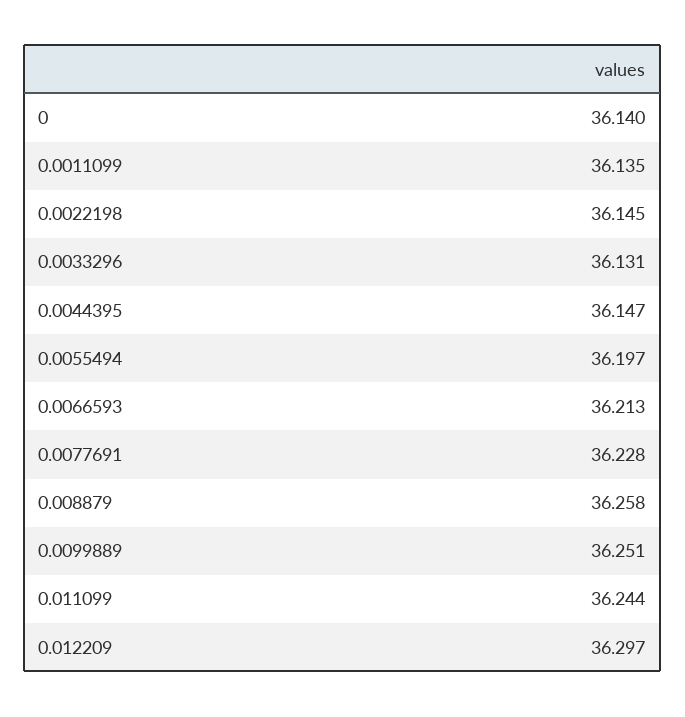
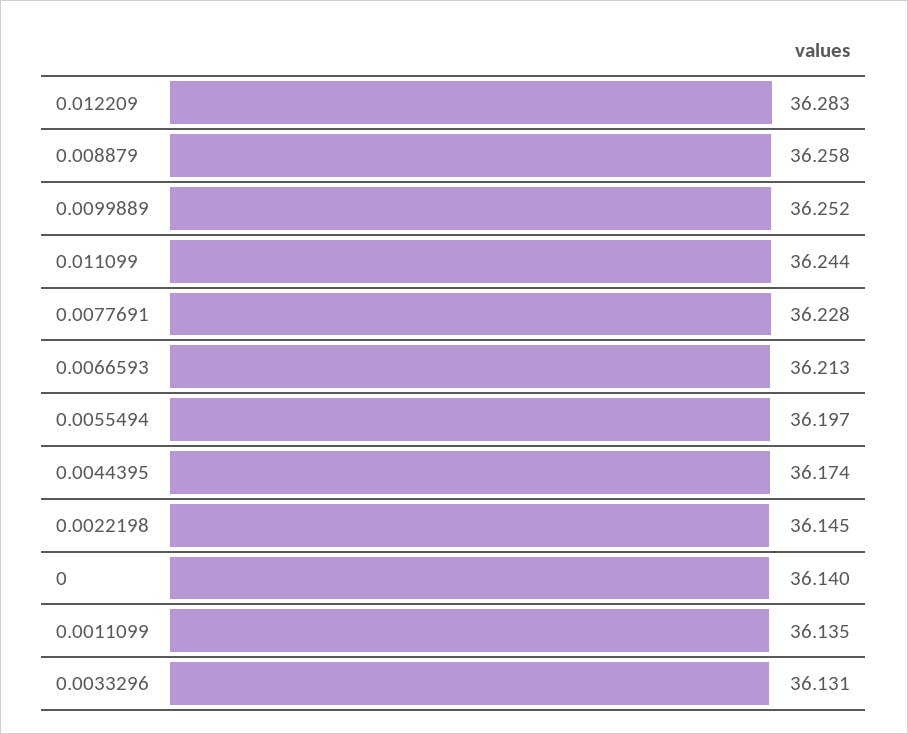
0.0044395: 36.147 -> 36.174
0.0099889: 36.251 -> 36.252
0.012209: 36.297 -> 36.283

